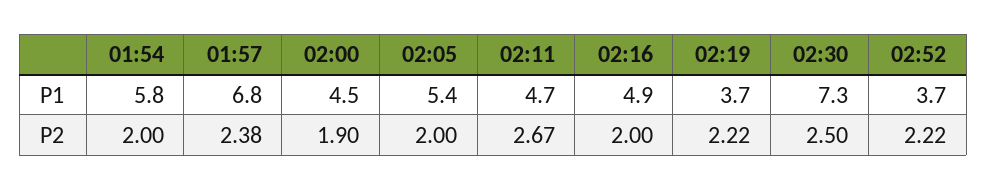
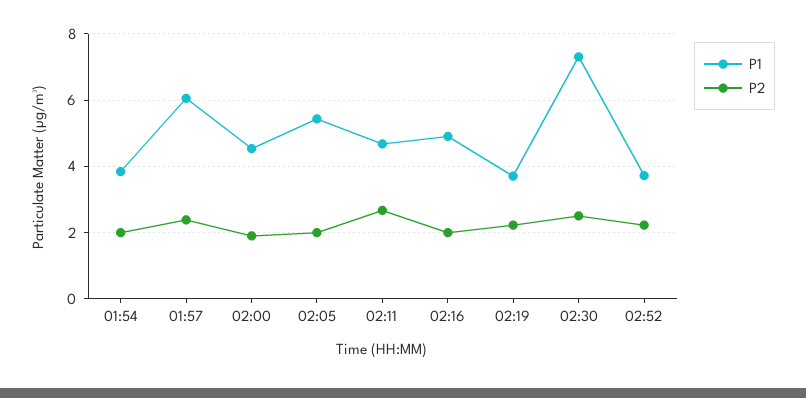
P1, 01:54: 5.8 -> 3.8
P1, 01:57: 6.8 -> 6

